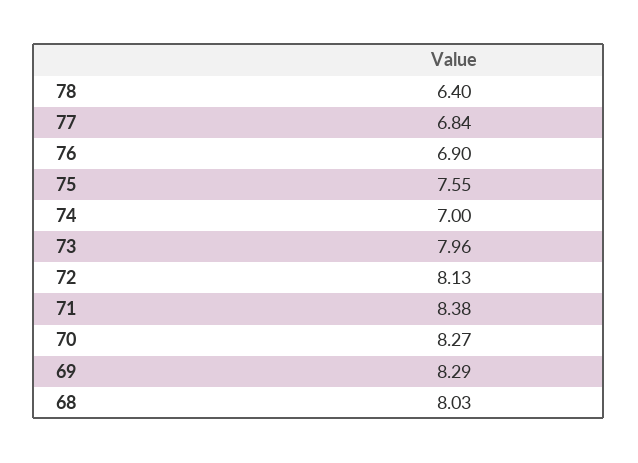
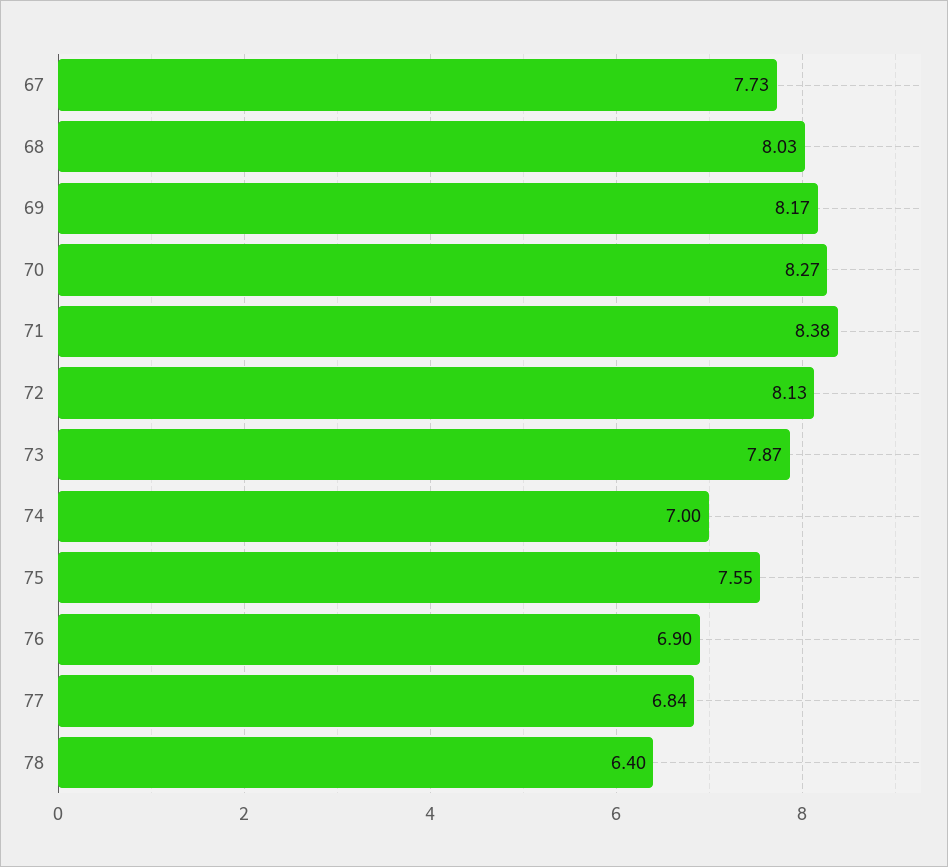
73: 7.96 -> 7.87
69: 8.29 -> 8.17
67: none -> 7.73

